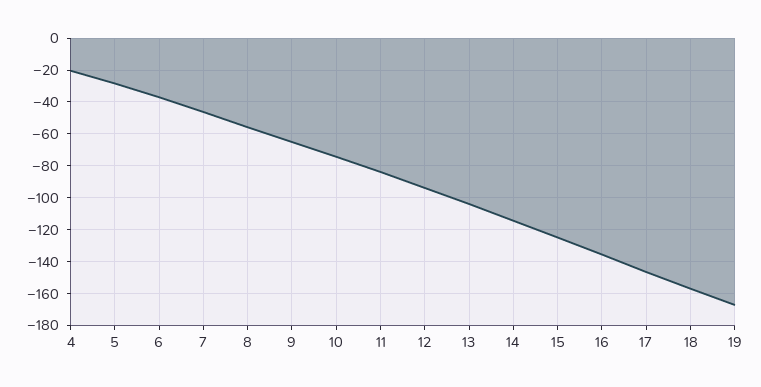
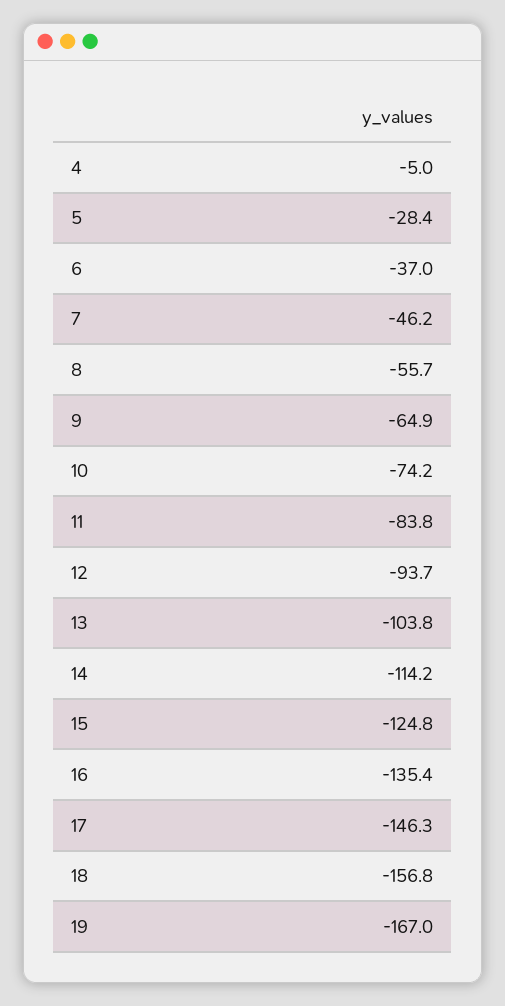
4: -20 -> -5

